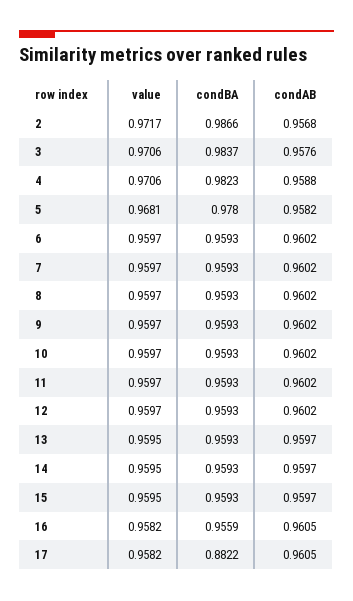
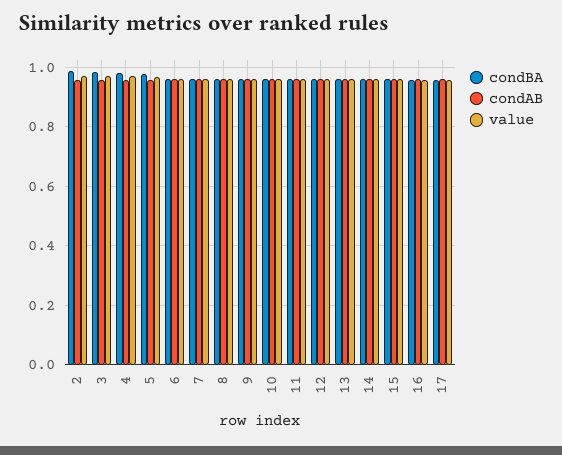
condBA, 17: 0.8822 -> 0.95

